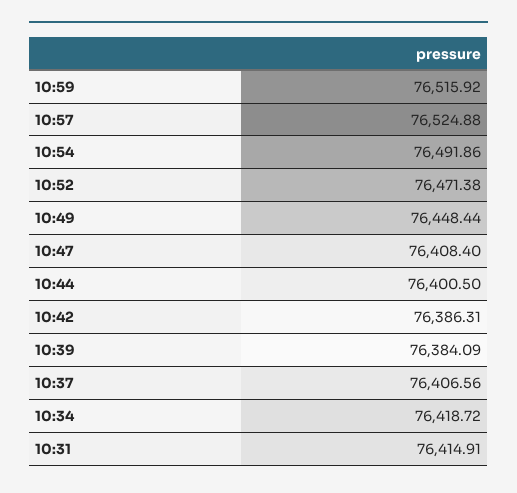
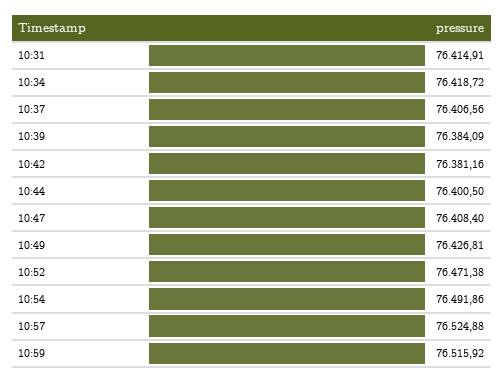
10:49: 76448.44 -> 76426.81
10:42: 76386.31 -> 76381.16

